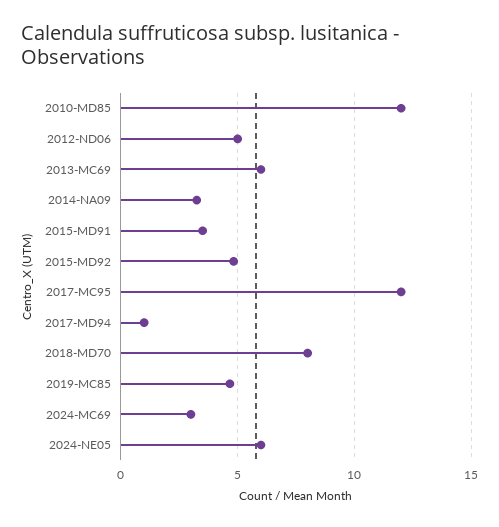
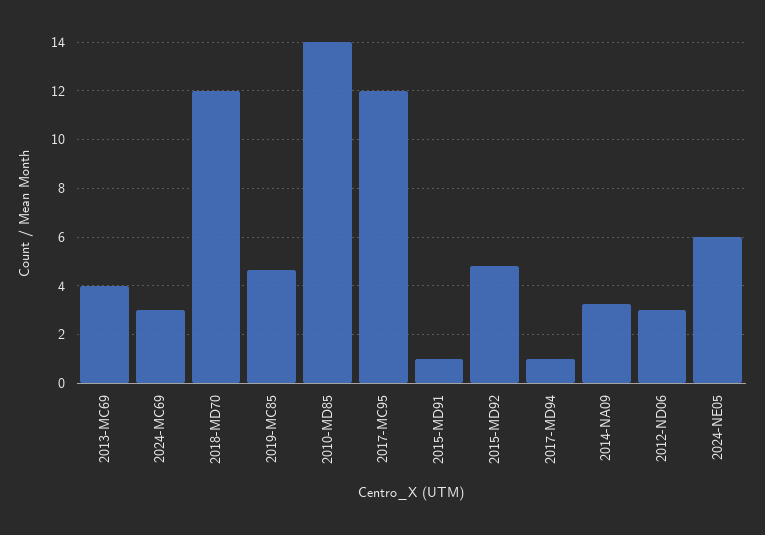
2010-MD85: 12 -> 14
2012-ND06: 5 -> 3
2013-MC69: 6 -> 4
2015-MD91: 3.5 -> 1
2018-MD70: 8 -> 12

